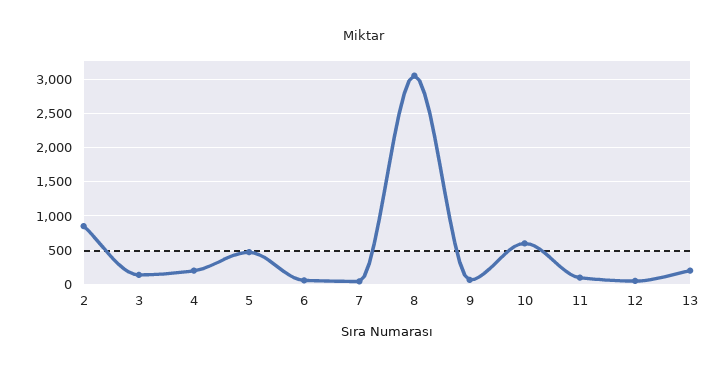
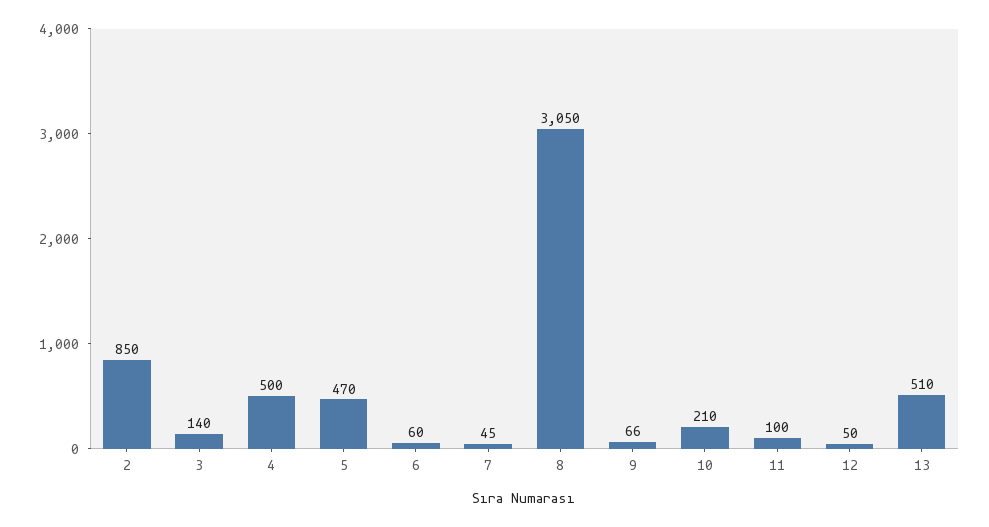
4: 200 -> 500
10: 600 -> 210
13: 200 -> 510

